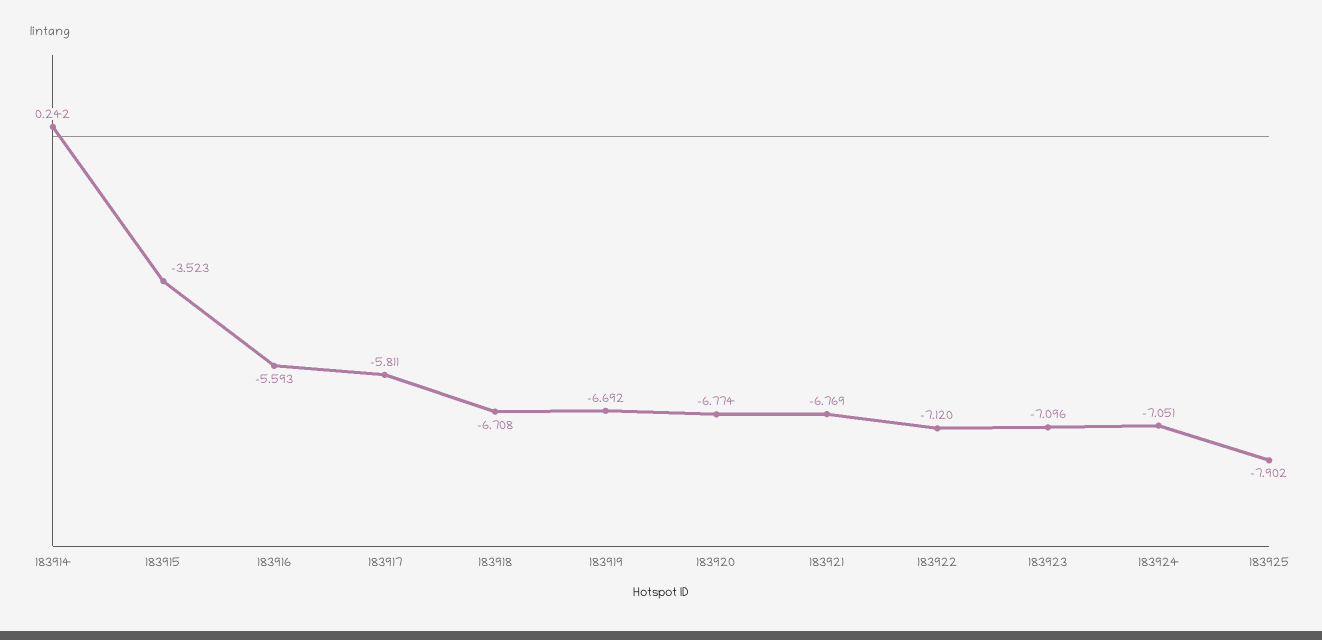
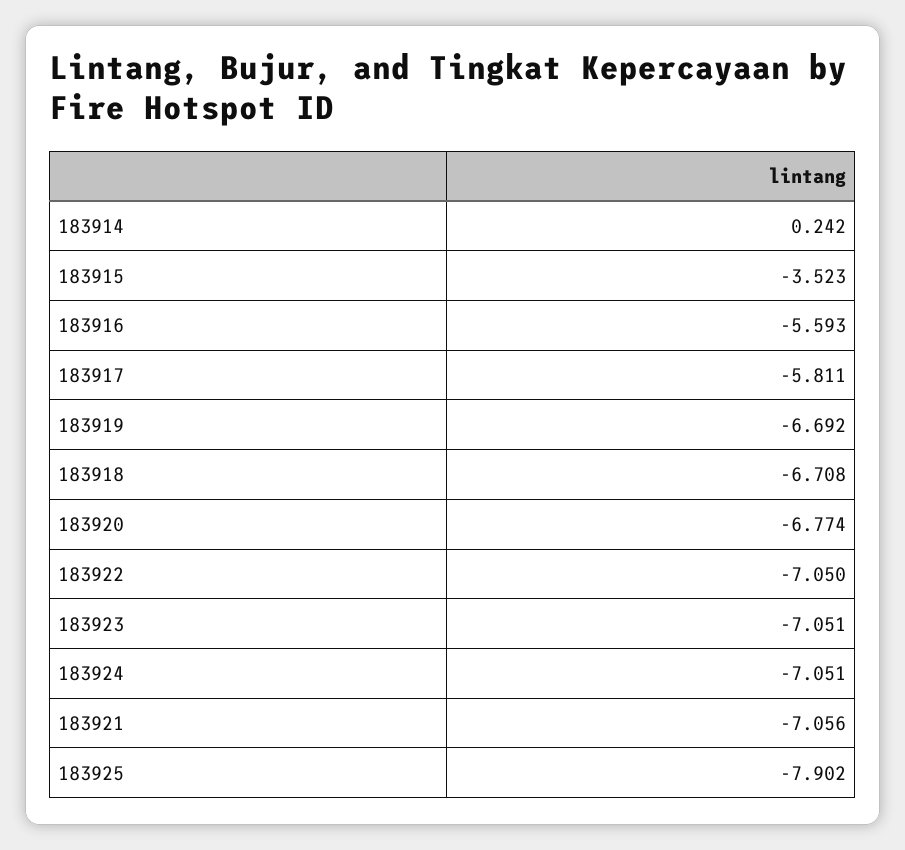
183921: -6.769 -> -7.056
183922: -7.12 -> -7.05
183923: -7.096 -> -7.051

